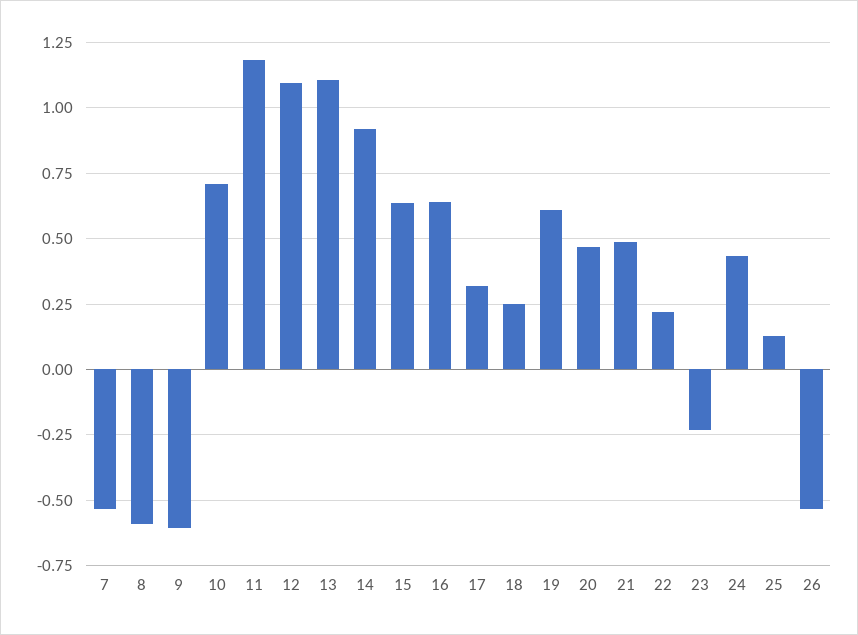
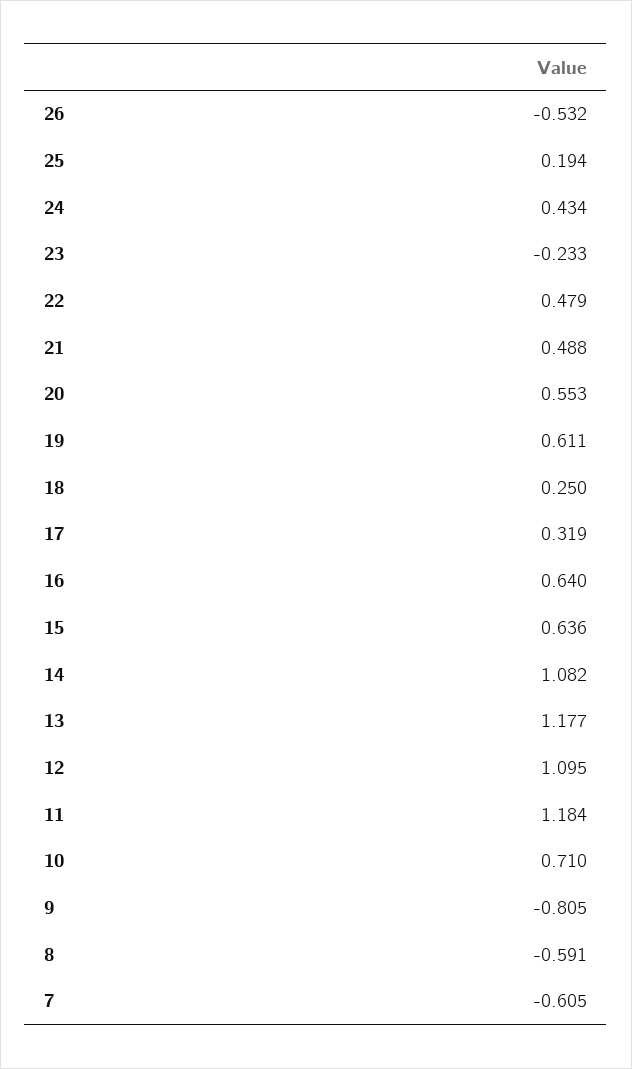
7: -0.525 -> -0.605
9: -0.6 -> -0.805
13: 1.1 -> 1.177
14: 0.925 -> 1.082
20: 0.475 -> 0.553
22: 0.225 -> 0.479
25: 0.125 -> 0.194

